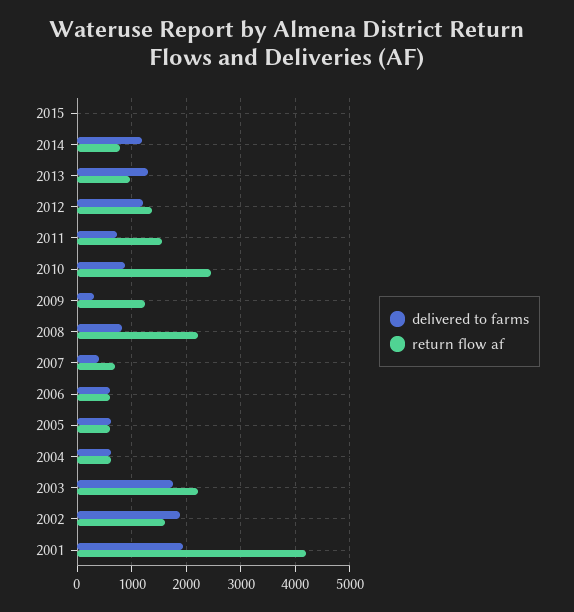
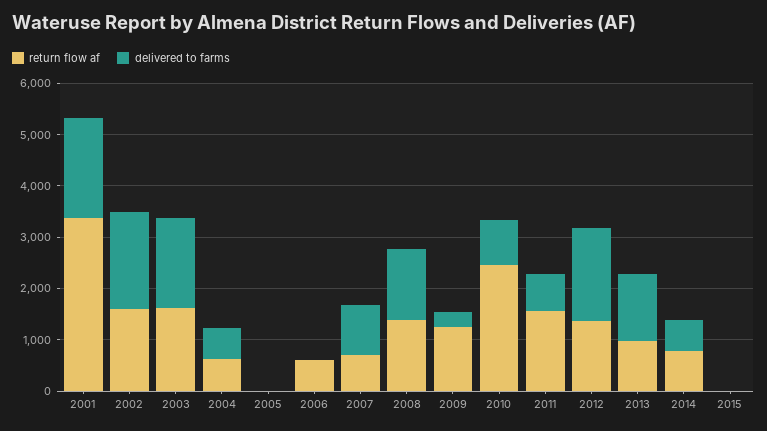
delivered to farms, 2014: 1200 -> 600
delivered to farms, 2012: 1200 -> 1800
delivered to farms, 2008: 800 -> 1400
return flow af, 2008: 2200 -> 1400
delivered to farms, 2007: 400 -> 1000
delivered to farms, 2006: 600 -> 0
delivered to farms, 2005: 600 -> 0
return flow af, 2005: 600 -> 0
return flow af, 2003: 2200 -> 1600
return flow af, 2001: 4200 -> 3400

